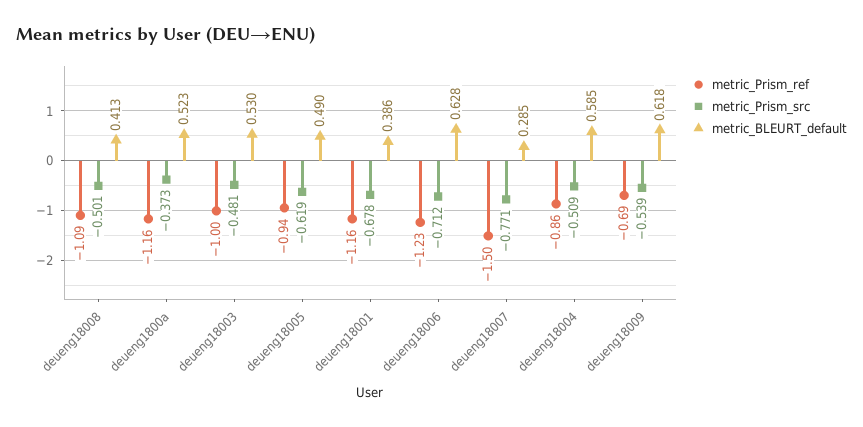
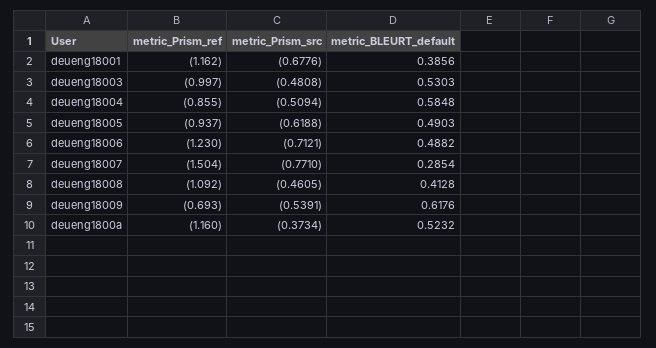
metric_Prism_src, deueng18008: -0.501 -> -0.4605
metric_BLEURT_default, deueng18006: 0.628 -> 0.4882

